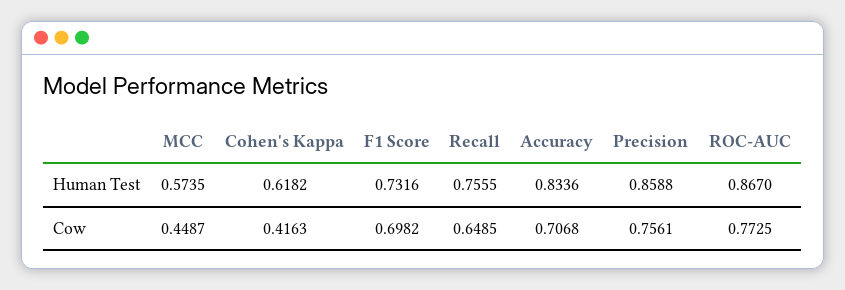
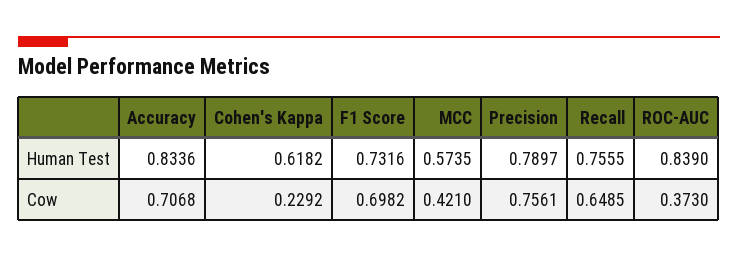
Precision, Human Test: 0.8588 -> 0.7897
ROC-AUC, Human Test: 0.867 -> 0.839
MCC, Cow: 0.4487 -> 0.421
Cohen's Kappa, Cow: 0.4163 -> 0.2292
ROC-AUC, Cow: 0.7725 -> 0.373

